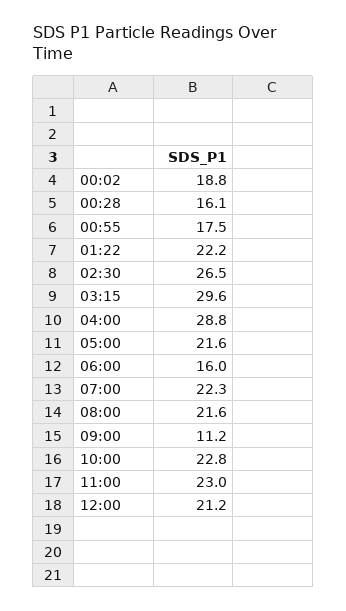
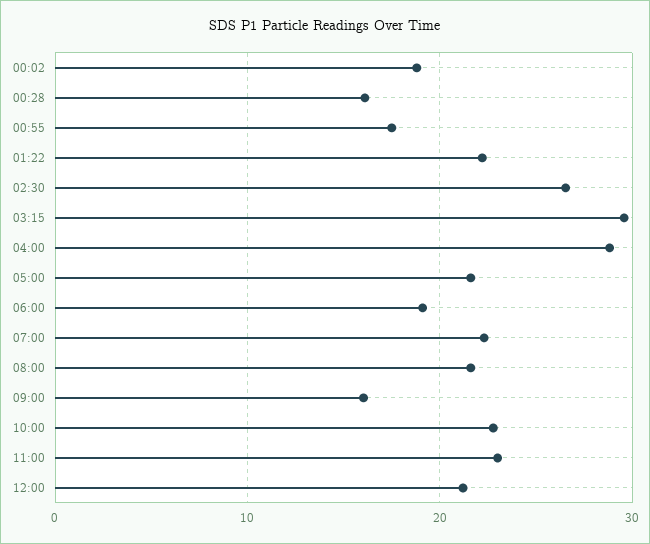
06:00: 16 -> 19
09:00: 11.2 -> 16

